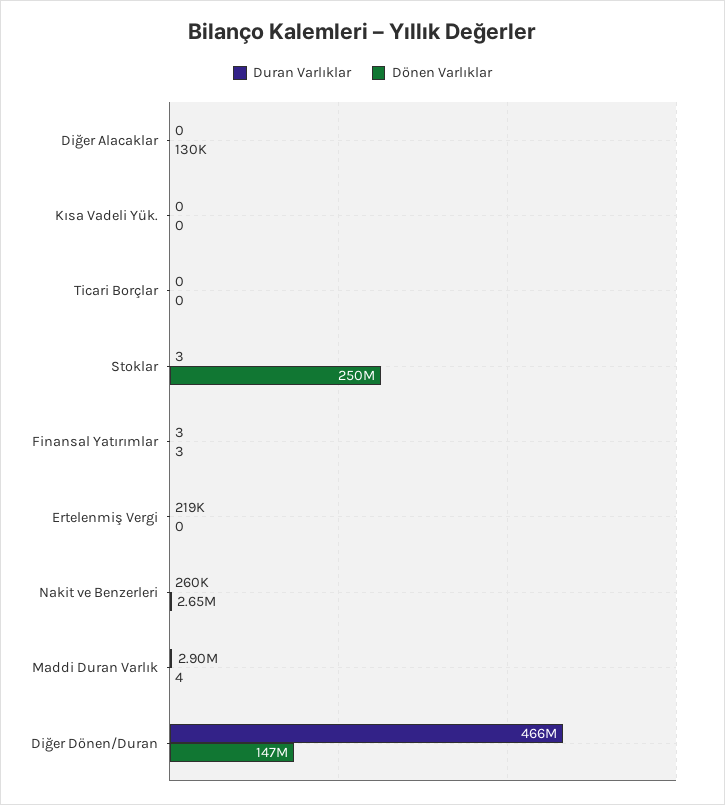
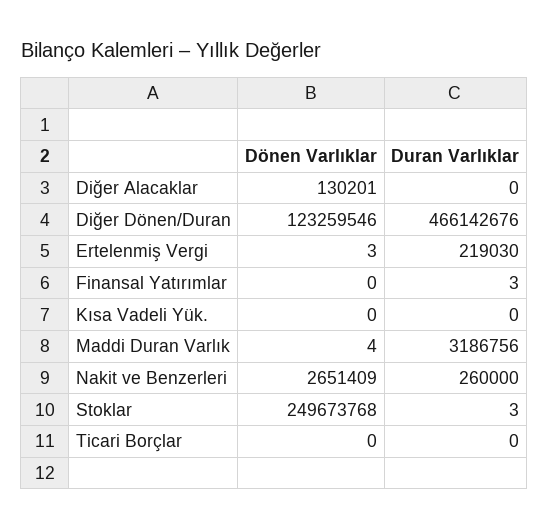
Dönen Varlıklar, Finansal Yatırımlar: 3 -> 0
Dönen Varlıklar, Ertelenmiş Vergi: 0 -> 3
Duran Varlıklar, Maddi Duran Varlık: 2900000 -> 3186756
Dönen Varlıklar, Diğer Dönen/Duran: 147000000 -> 123259546

